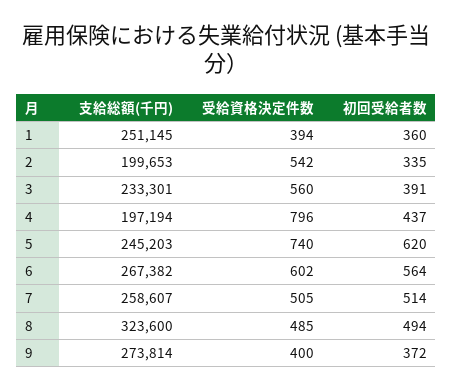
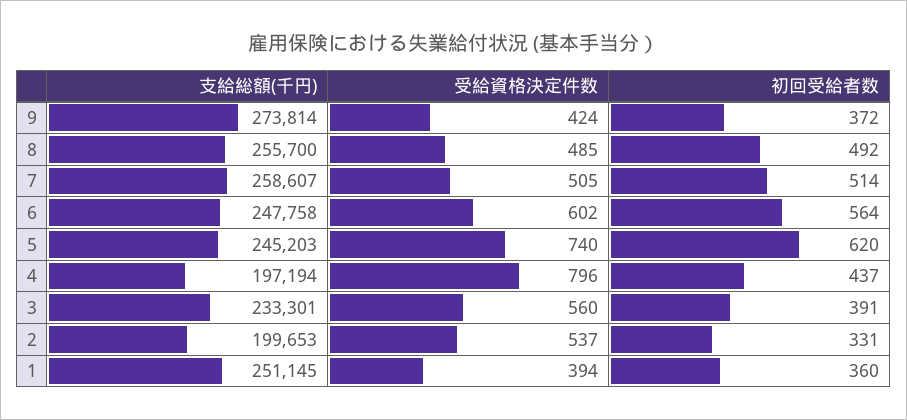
受給資格決定件数, 2: 542 -> 537
初回受給者数, 2: 335 -> 331
支給総額(千円), 6: 267382 -> 247758
支給総額(千円), 8: 323600 -> 255700
初回受給者数, 8: 494 -> 492
受給資格決定件数, 9: 400 -> 424

